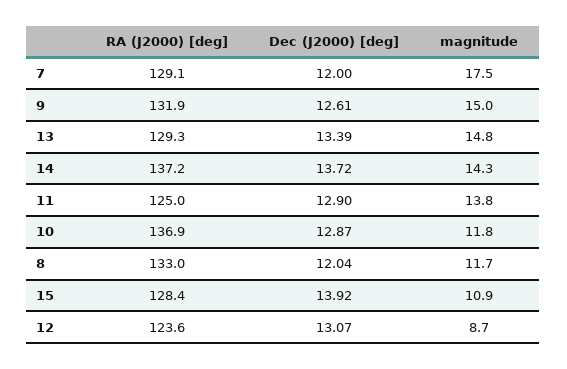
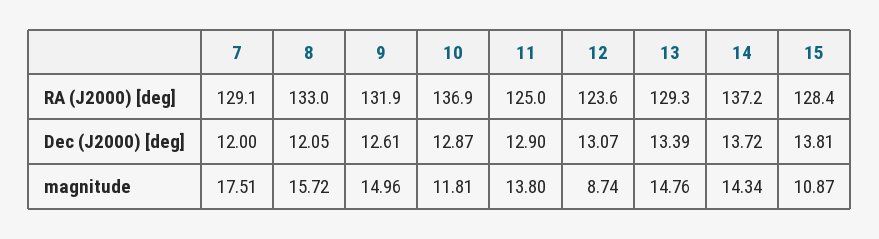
Dec (J2000) [deg], 8: 12.04 -> 12.05
magnitude, 8: 11.7 -> 15.72
Dec (J2000) [deg], 15: 13.92 -> 13.81

